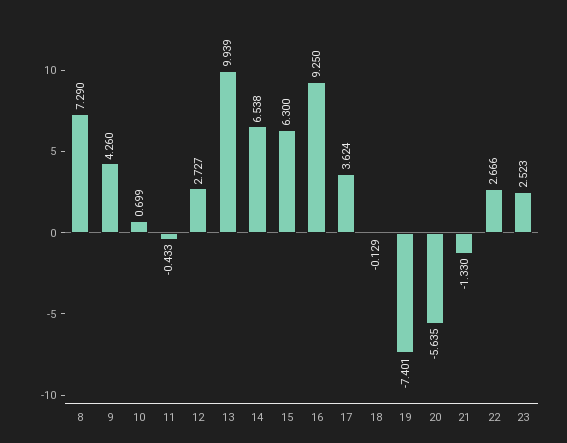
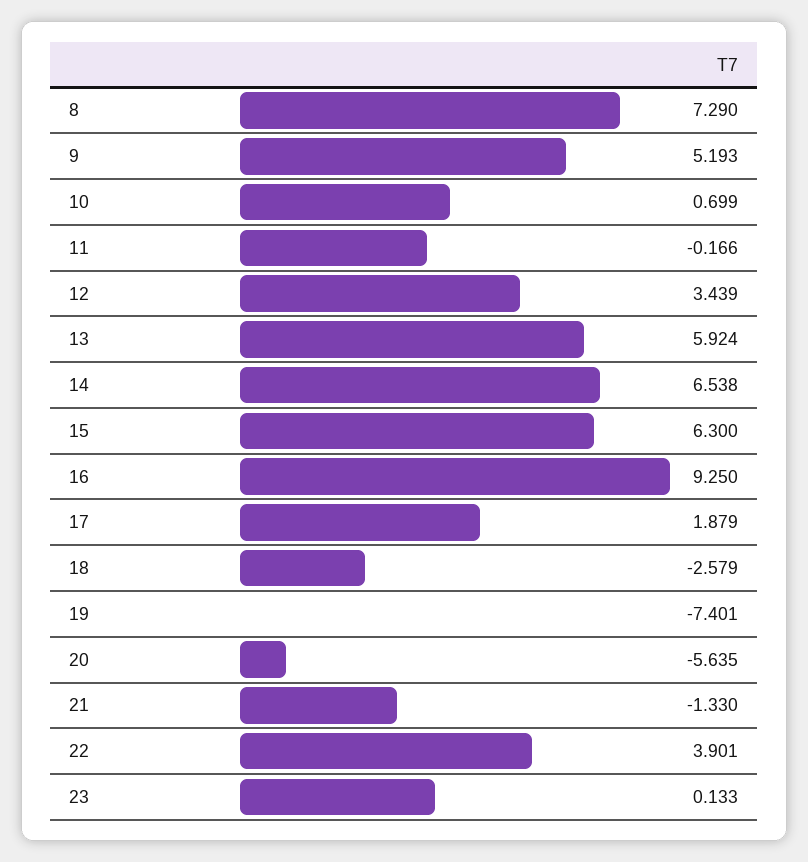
9: 4.26 -> 5.193
11: -0.433 -> -0.166
12: 2.727 -> 3.439
13: 9.939 -> 5.924
17: 3.624 -> 1.879
18: -0.129 -> -2.579
22: 2.666 -> 3.901
23: 2.523 -> 0.133

